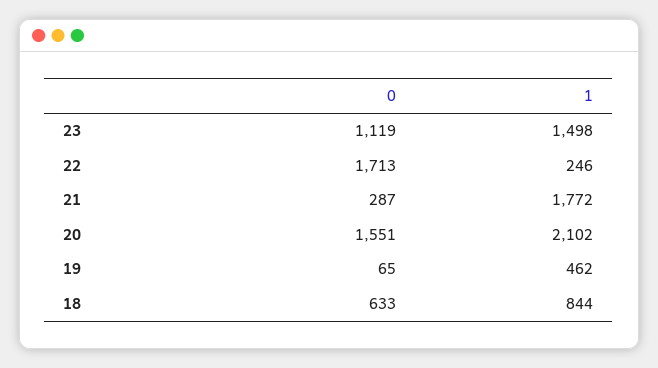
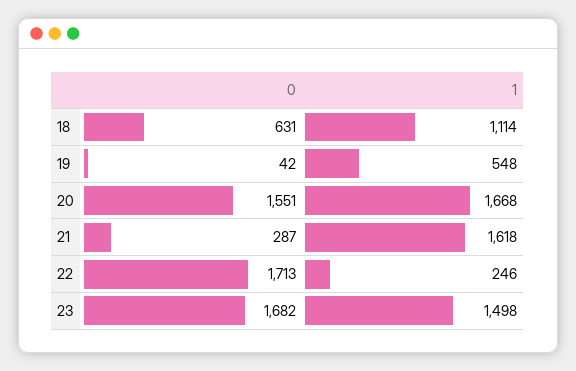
0, 23: 1119 -> 1682
1, 21: 1772 -> 1618
1, 20: 2102 -> 1668
0, 19: 65 -> 42
1, 19: 462 -> 548
0, 18: 633 -> 631
1, 18: 844 -> 1114

